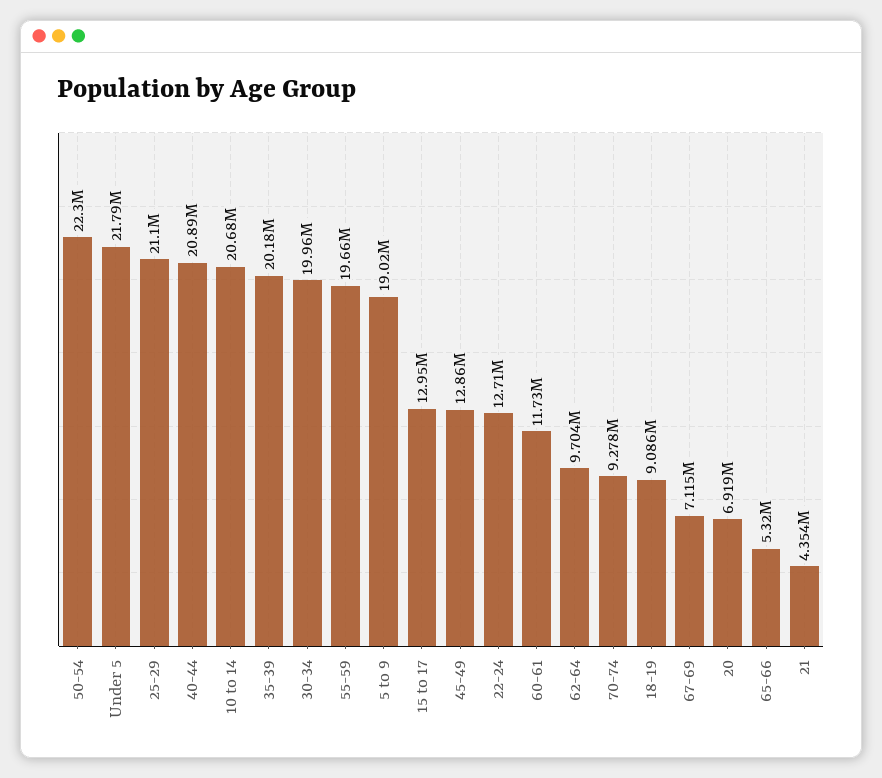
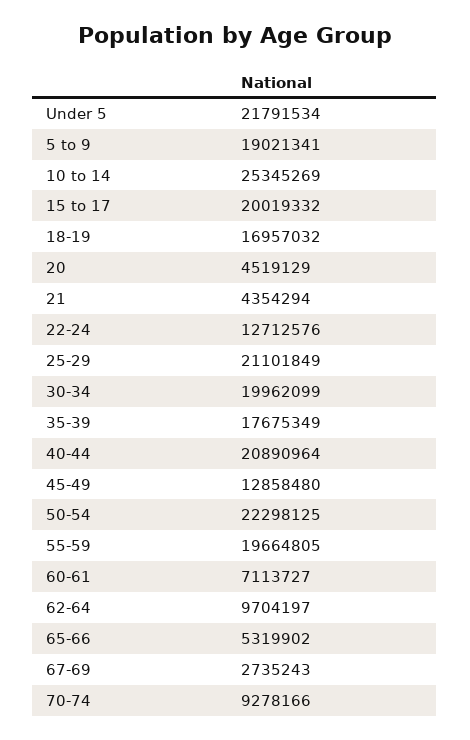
10 to 14: 20680000 -> 25345269
35-39: 20180000 -> 17675349
15 to 17: 12950000 -> 20019332
60-61: 11730000 -> 7113727
18-19: 9086000 -> 16957032
67-69: 7115000 -> 2735243
20: 6919000 -> 4519129

